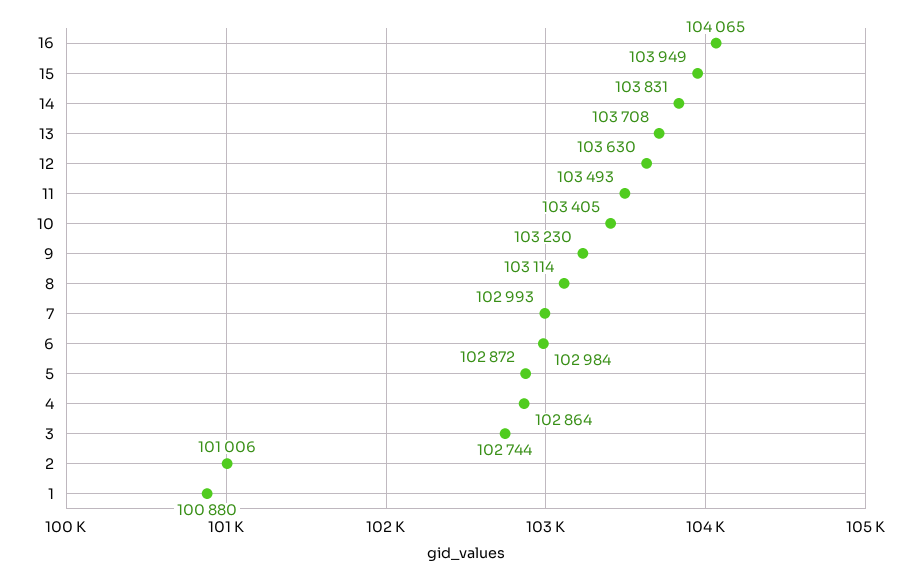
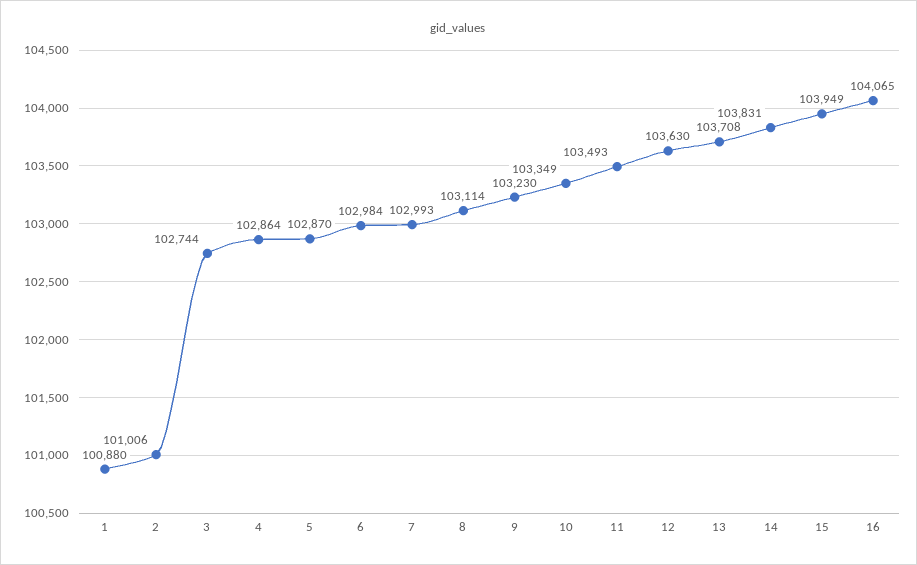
10: 103405 -> 103349
5: 102872 -> 102870

